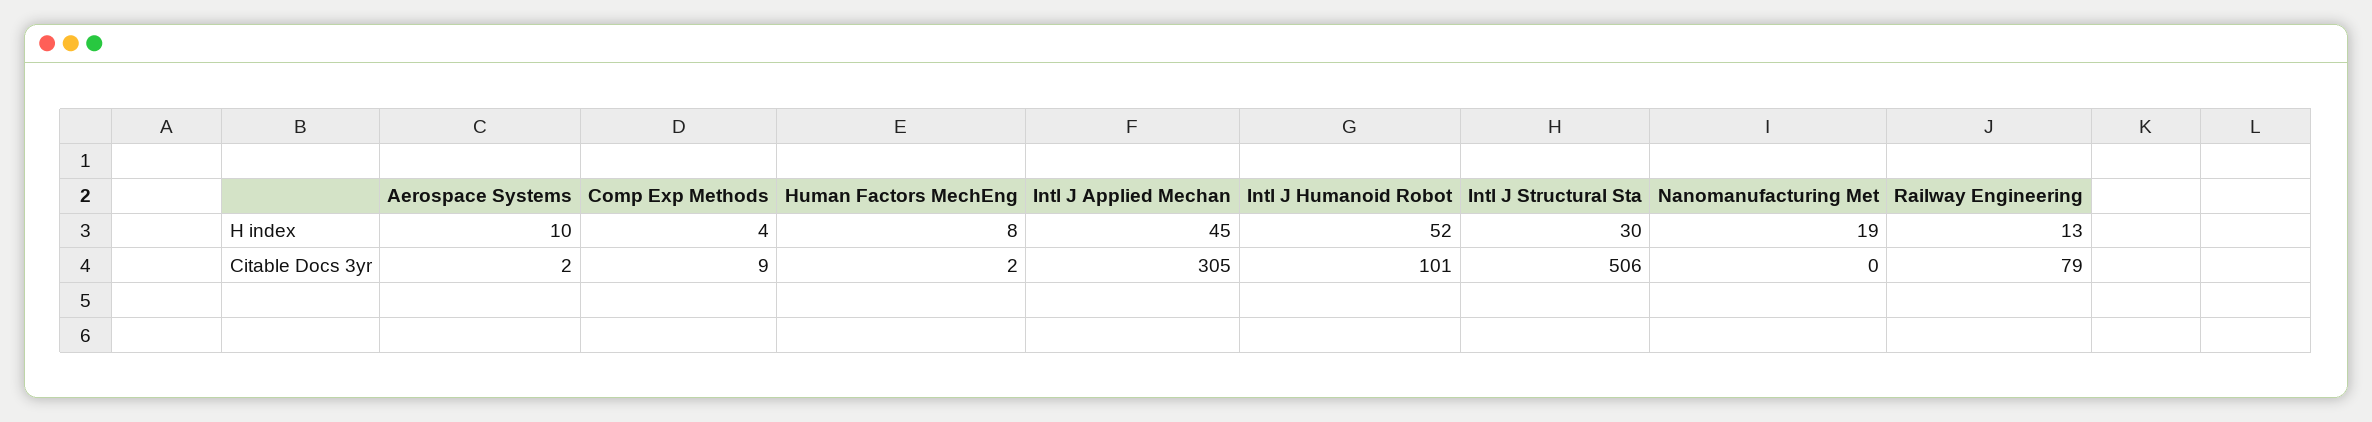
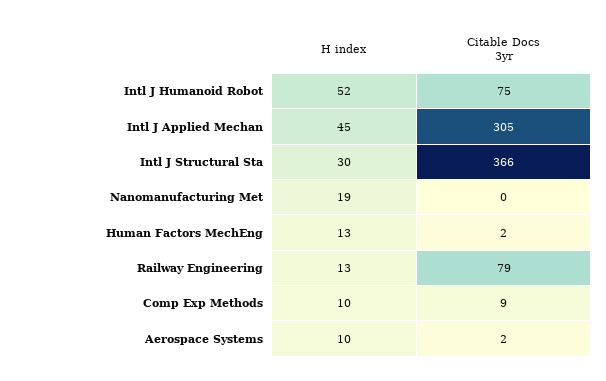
Comp Exp Methods, H index: 4 -> 10
Human Factors MechEng, H index: 8 -> 13
Intl J Humanoid Robot, Citable Docs 3yr: 101 -> 75
Intl J Structural Sta, Citable Docs 3yr: 506 -> 366

